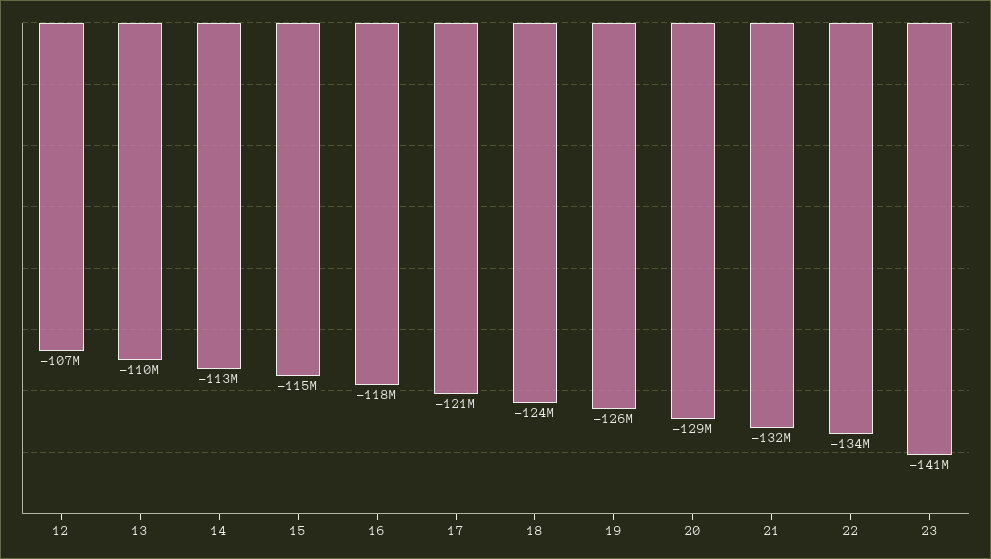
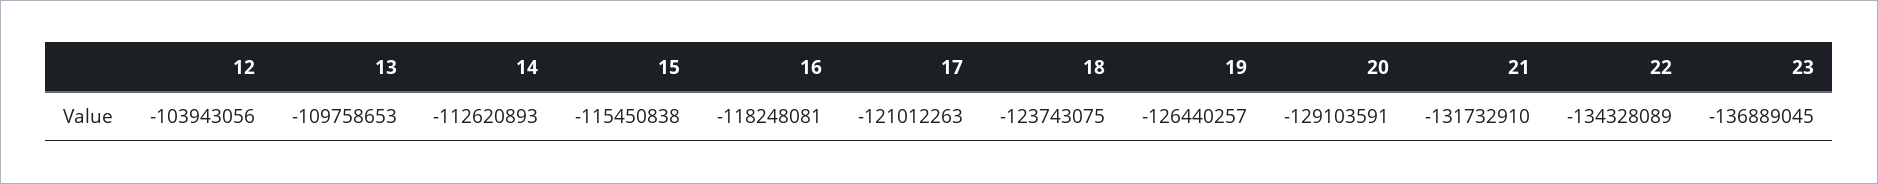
12: -107000000 -> -103943056
23: -141000000 -> -136889045

